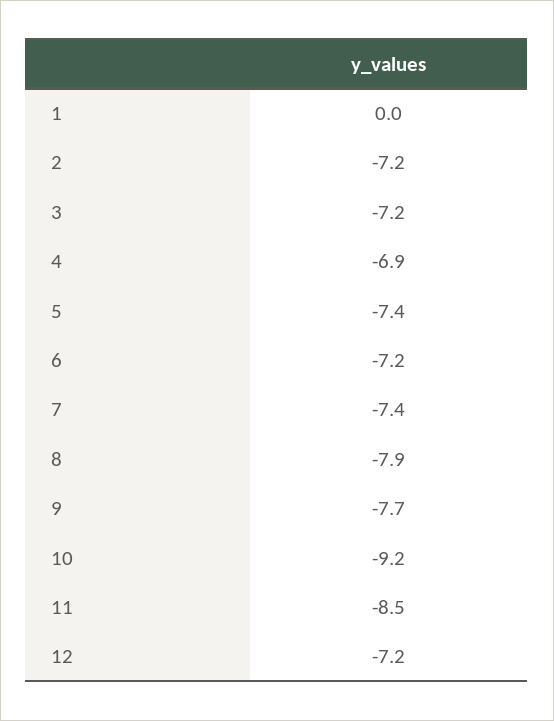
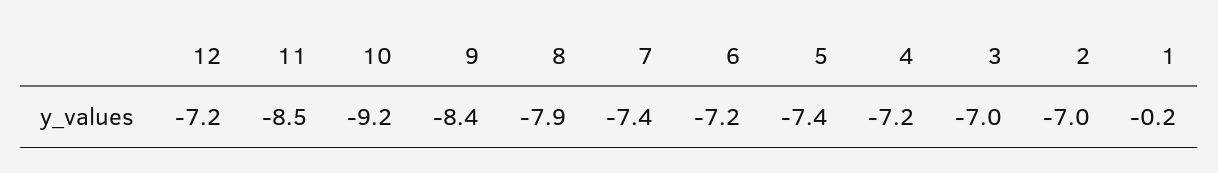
1: 0 -> -0.2
2: -7.2 -> -7
3: -7.2 -> -7
4: -6.9 -> -7.2
9: -7.7 -> -8.4

